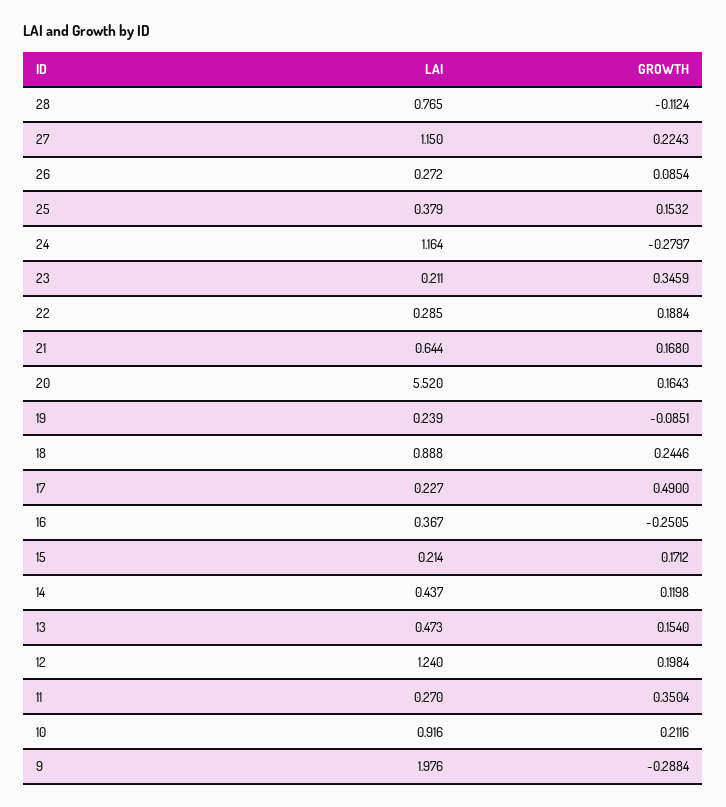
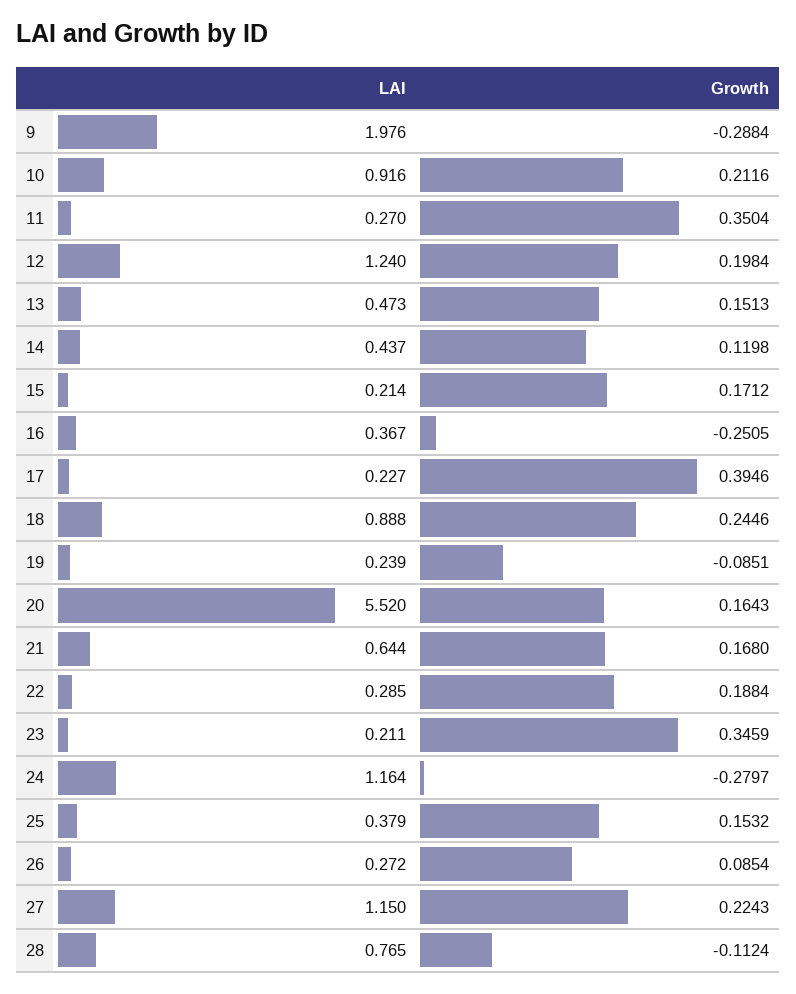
GROWTH, 17: 0.49 -> 0.3946
GROWTH, 13: 0.154 -> 0.1513

